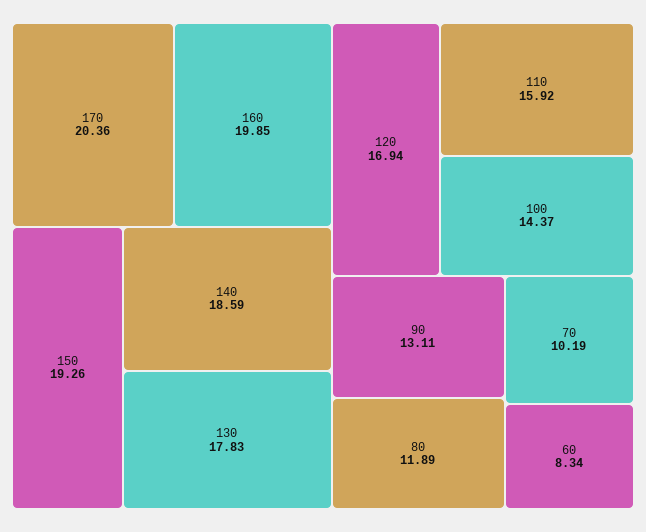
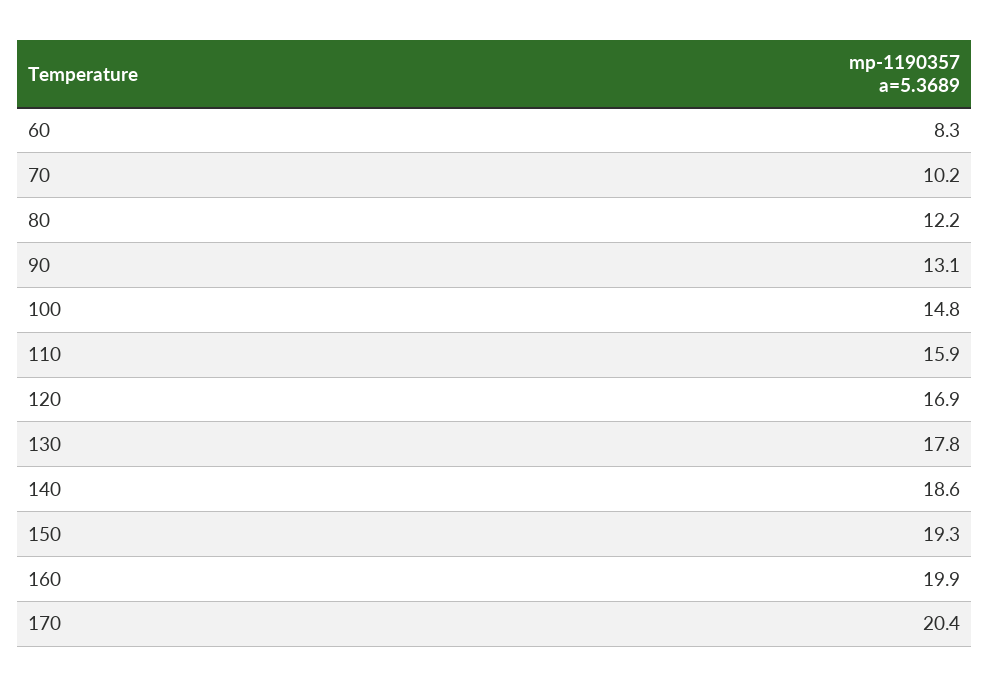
100: 14.37 -> 14.8
80: 11.89 -> 12.2

